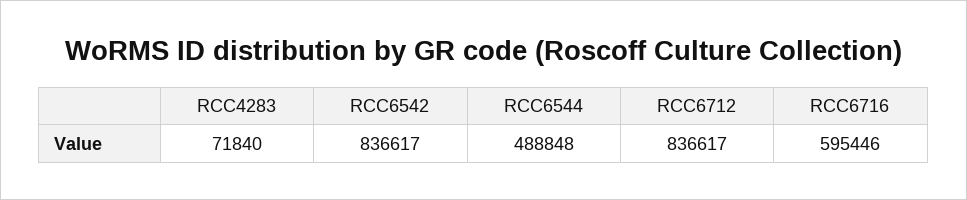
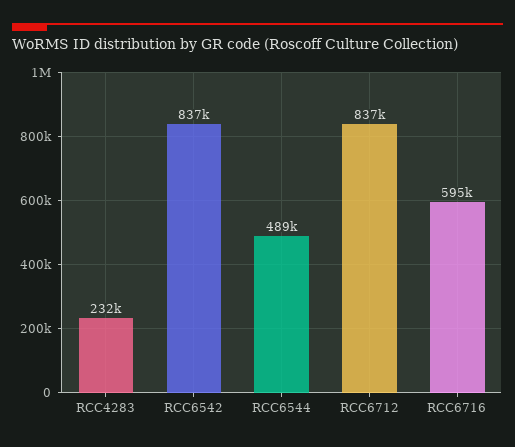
RCC4283: 71840 -> 232000

